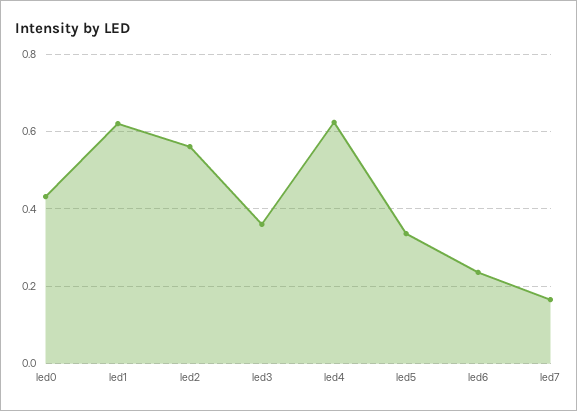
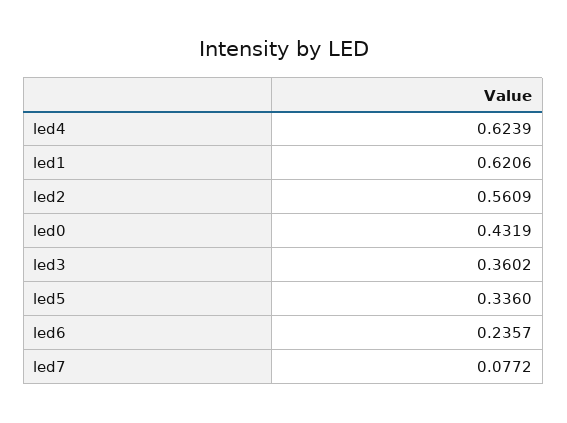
led7: 0.16 -> 0.0772

